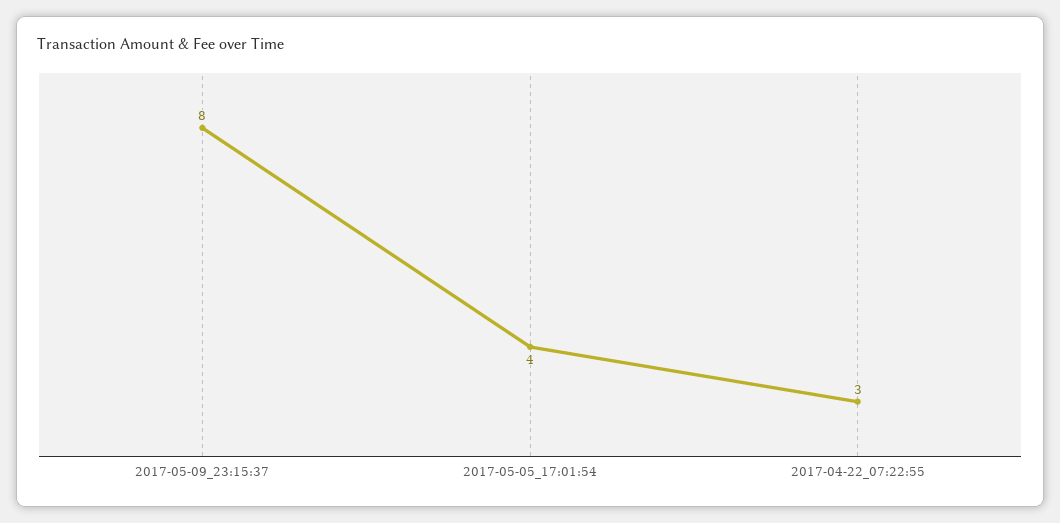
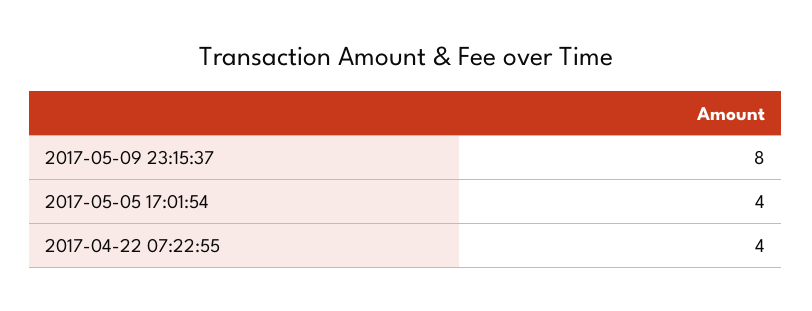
2017-04-22_07:22:55: 3 -> 4

